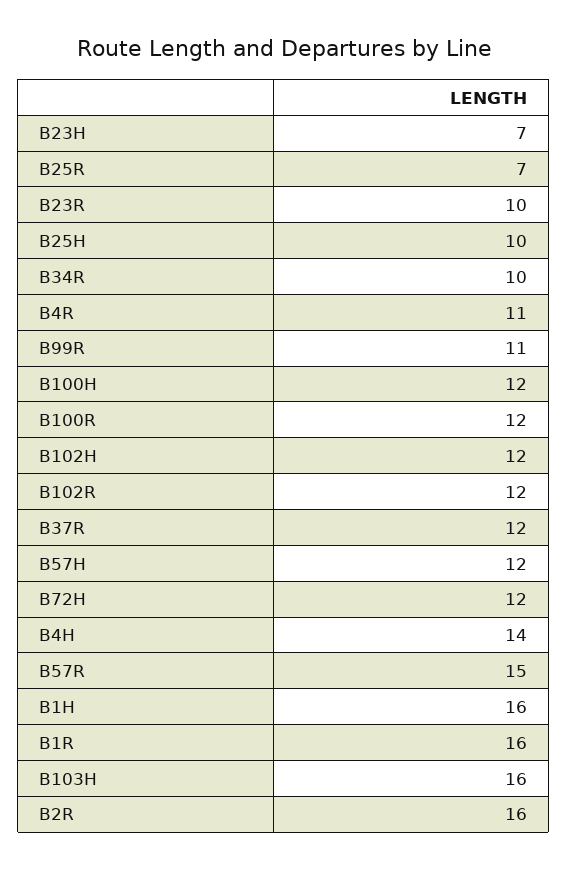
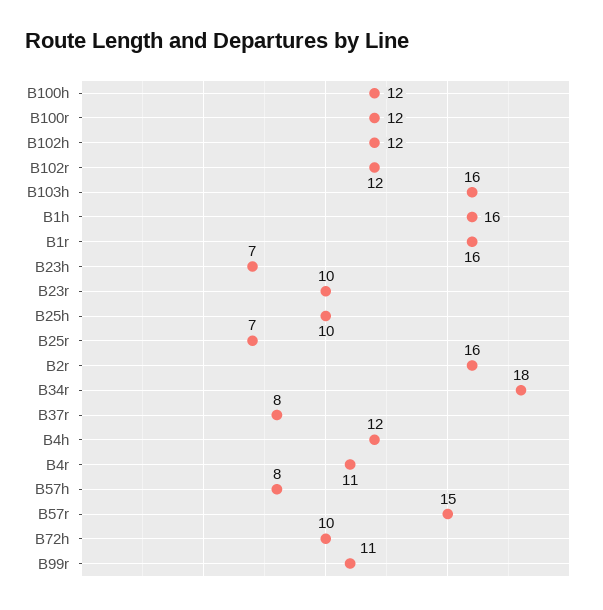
B34R: 10 -> 18
B37R: 12 -> 8
B57H: 12 -> 8
B72H: 12 -> 10
B4H: 14 -> 12

